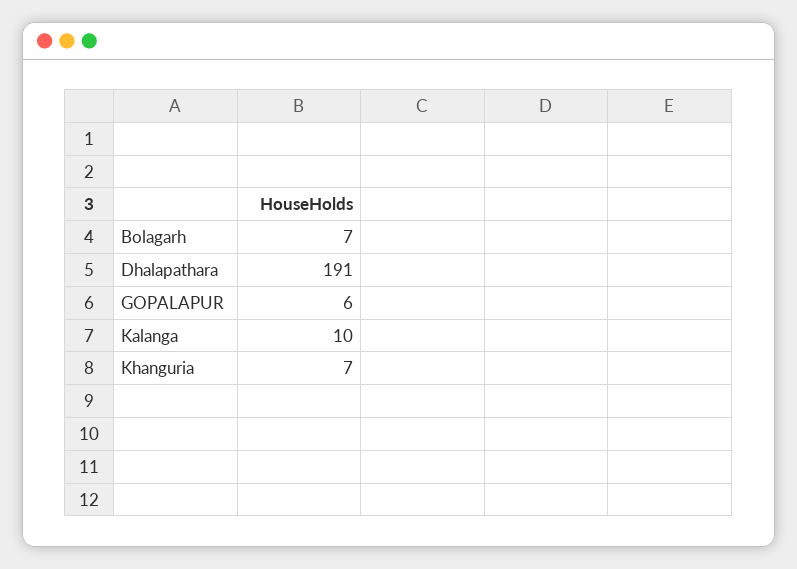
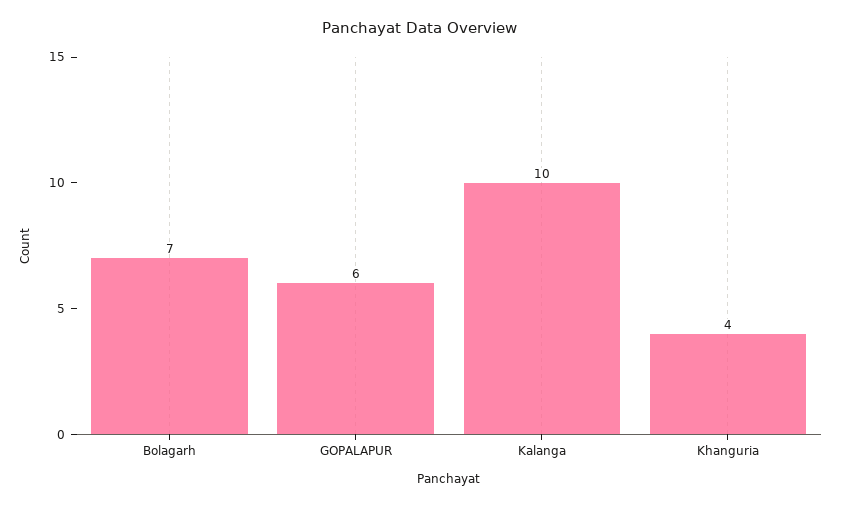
Dhalapathara: 191 -> none
Khanguria: 7 -> 4

